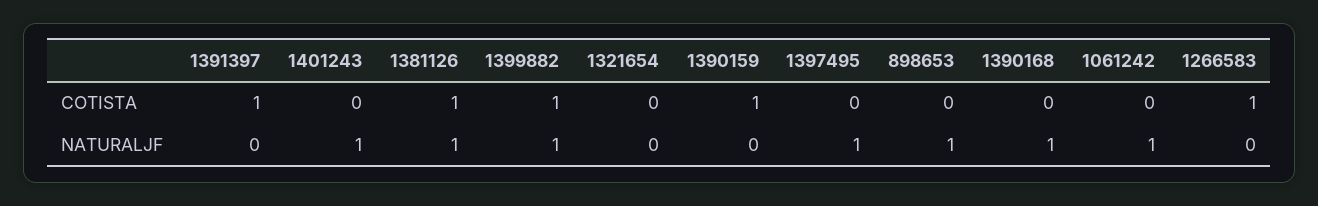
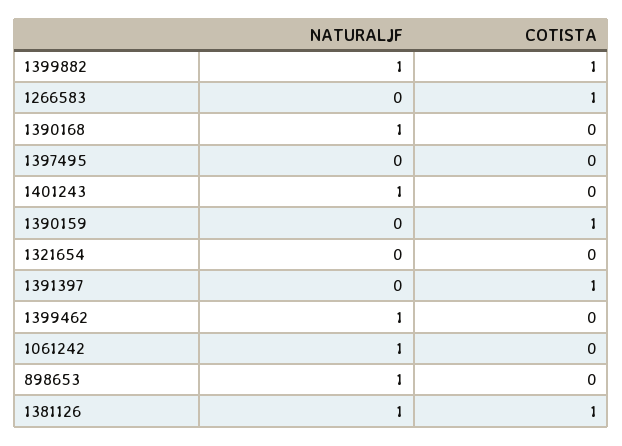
1397495, NATURALJF: 1 -> 0
1399462, NATURALJF: none -> 1
1399462, COTISTA: none -> 0

